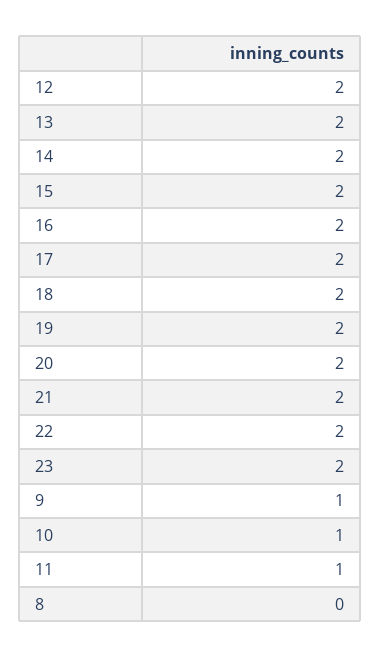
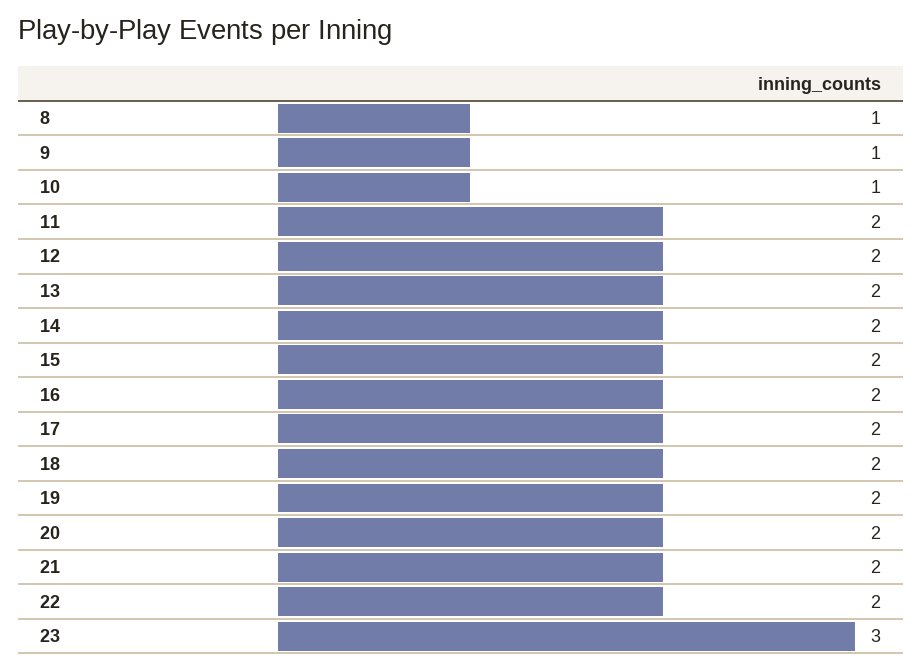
23: 2 -> 3
11: 1 -> 2
8: 0 -> 1

